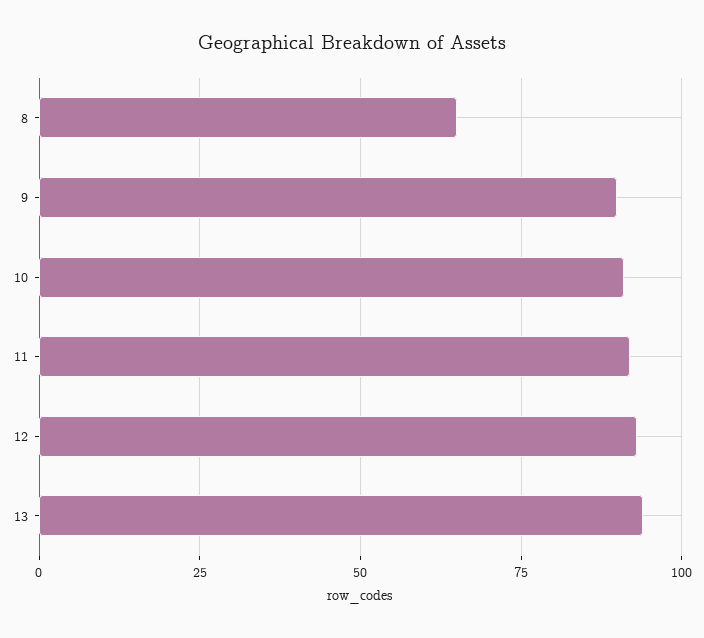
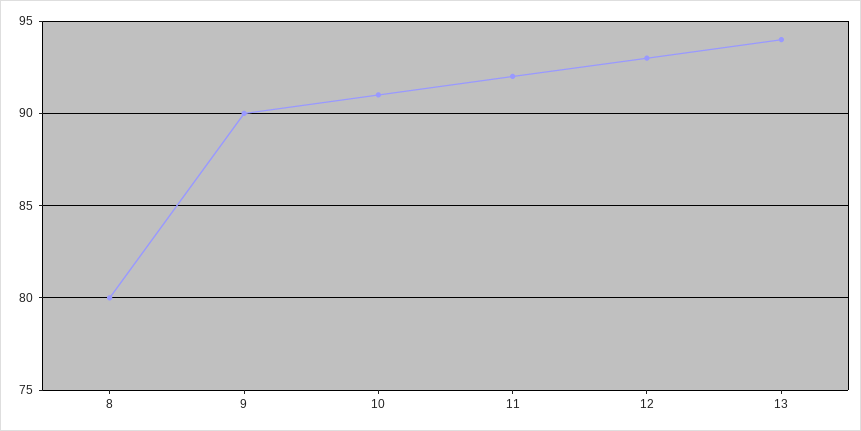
8: 65 -> 80

